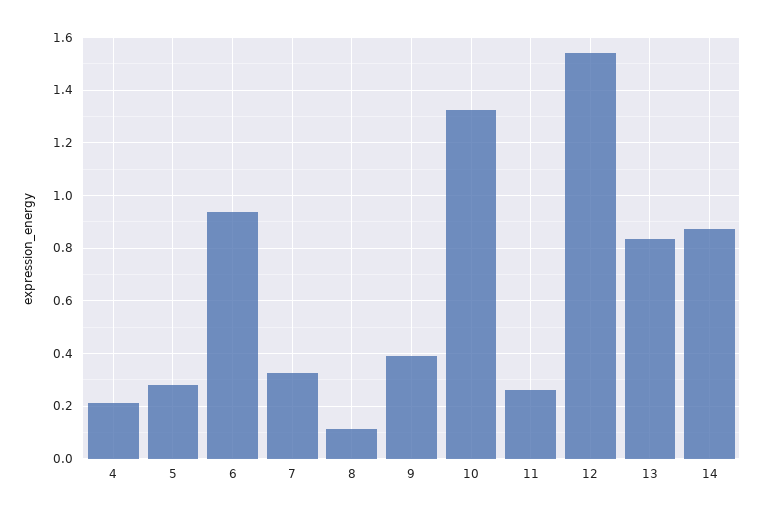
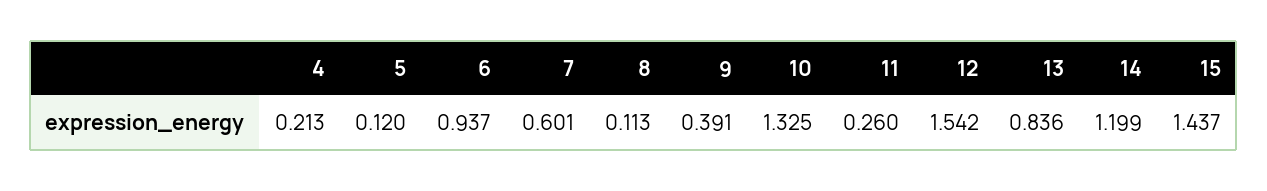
5: 0.275 -> 0.12
7: 0.325 -> 0.601
14: 0.875 -> 1.199
15: none -> 1.437

